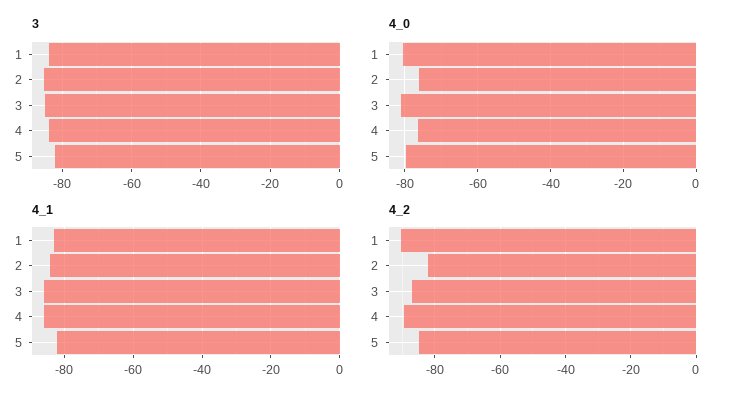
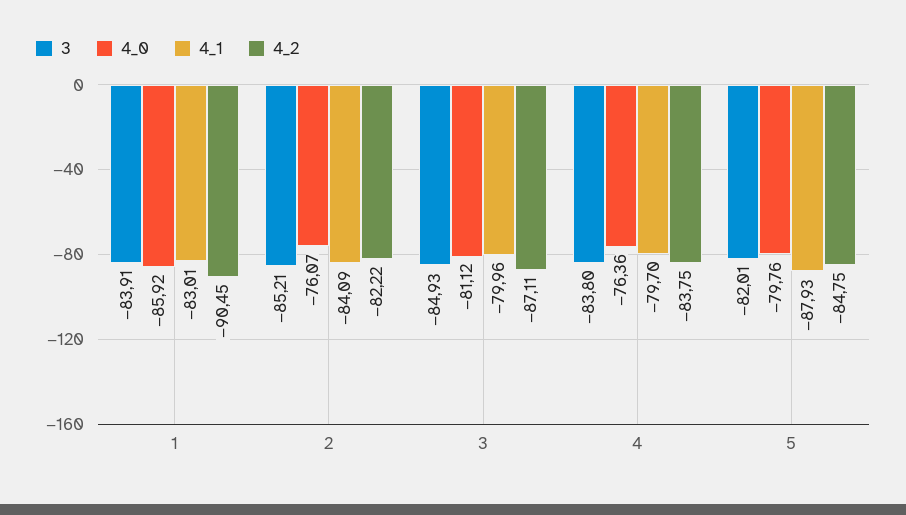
4_0, 1: -80 -> -85.92
4_1, 3: -86 -> -79.96
4_1, 4: -86 -> -79.7
4_1, 5: -82 -> -87.93
4_2, 4: -90 -> -83.75

